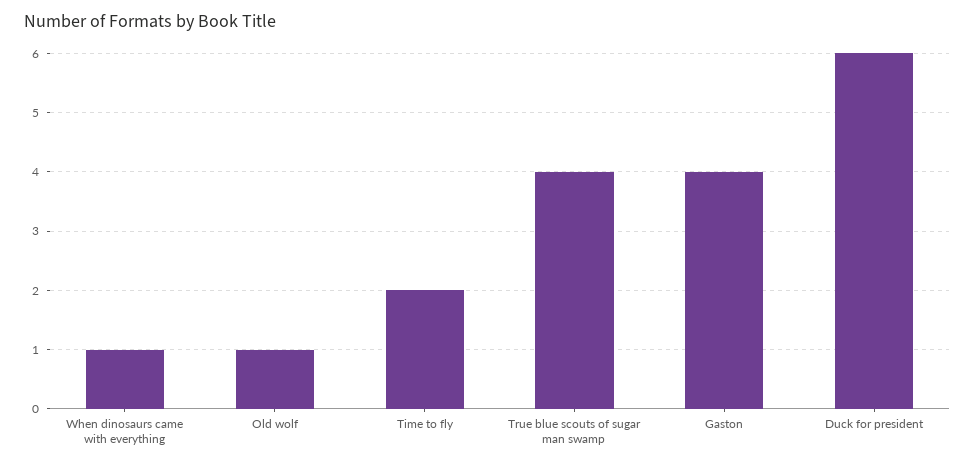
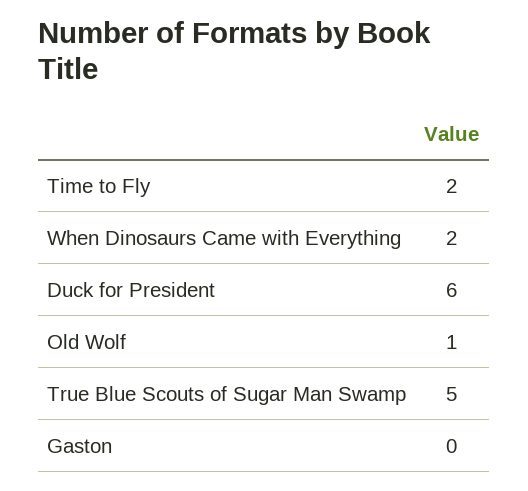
When dinosaurs came with everything: 1 -> 2
True blue scouts of sugar man swamp: 4 -> 5
Gaston: 4 -> 0

